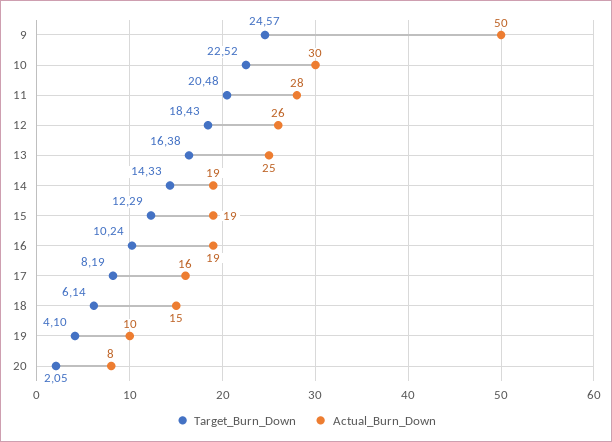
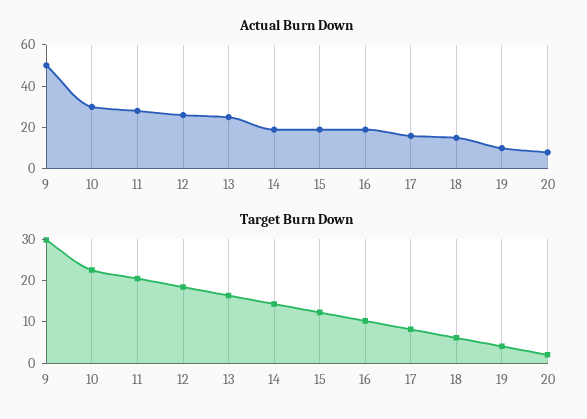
Target_Burn_Down, 9: 24.57 -> 30

